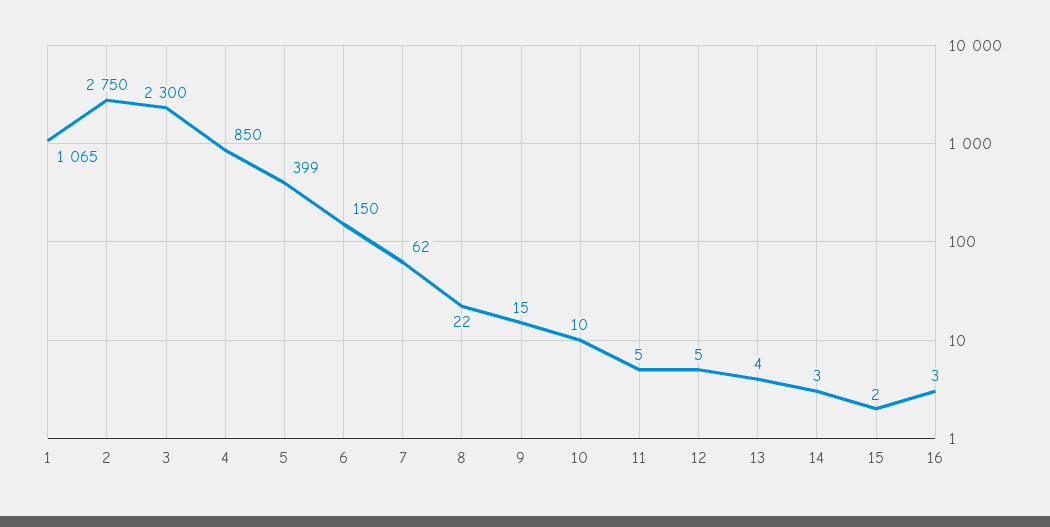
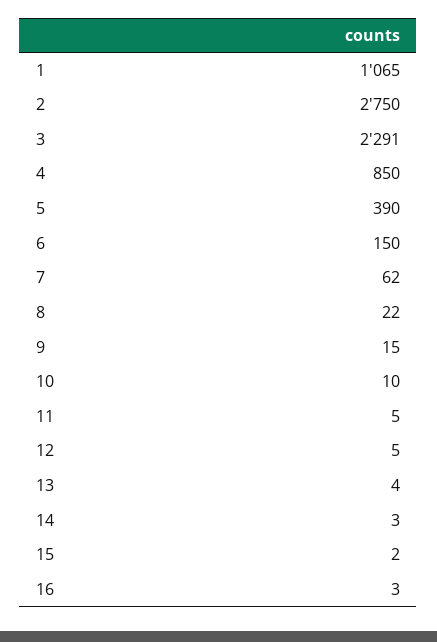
3: 2300 -> 2291
5: 399 -> 390

